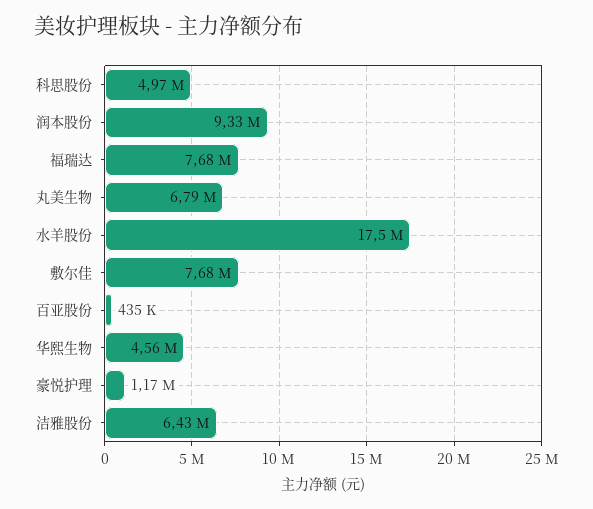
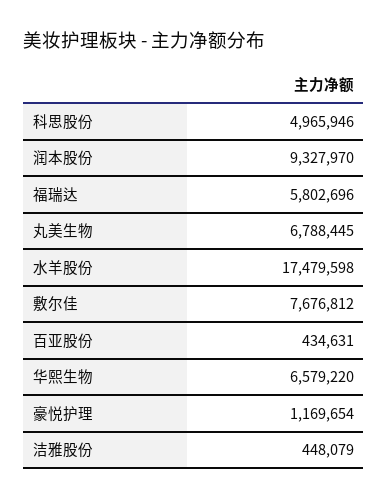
福瑞达: 7680000 -> 5802696
华熙生物: 4560000 -> 6579220
洁雅股份: 6430000 -> 448079

